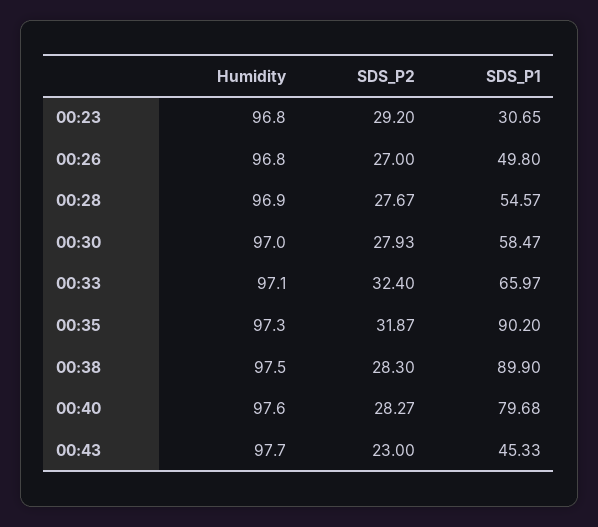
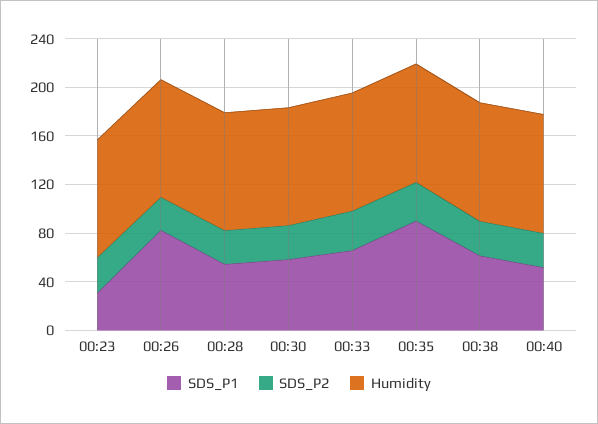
SDS_P1, 00:26: 49.8 -> 80
SDS_P1, 00:38: 89.9 -> 60
SDS_P1, 00:40: 79.68 -> 50
Humidity, 00:43: 97.7 -> none
SDS_P2, 00:43: 23 -> none
SDS_P1, 00:43: 45.33 -> none

